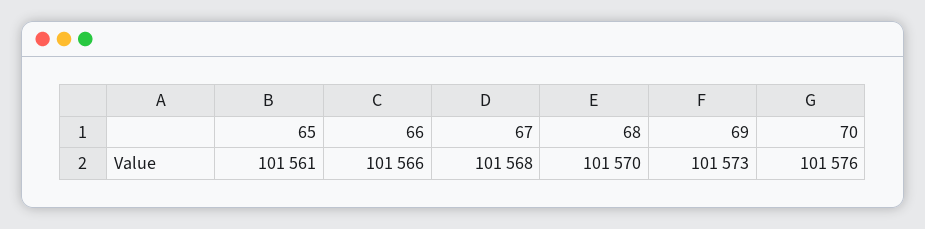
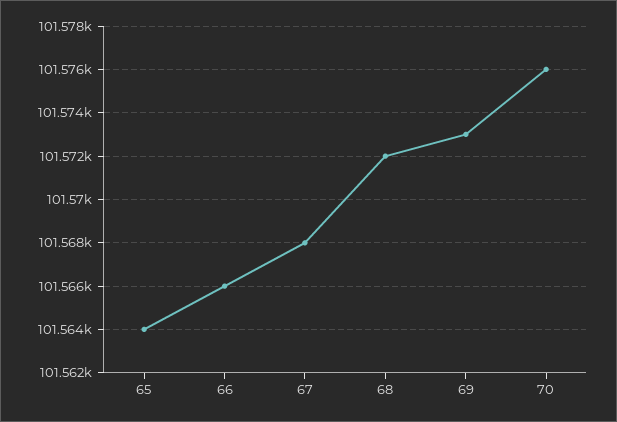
65: 101561 -> 101564
68: 101570 -> 101572

